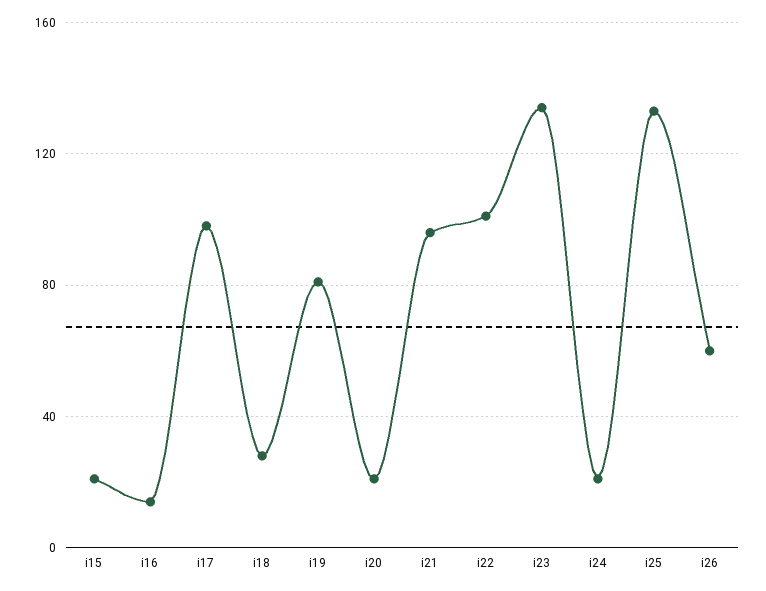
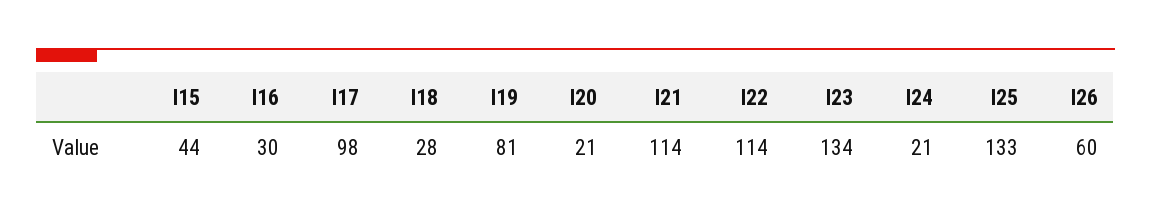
i15: 20 -> 44
i16: 15 -> 30
i21: 95 -> 114
i22: 100 -> 114

